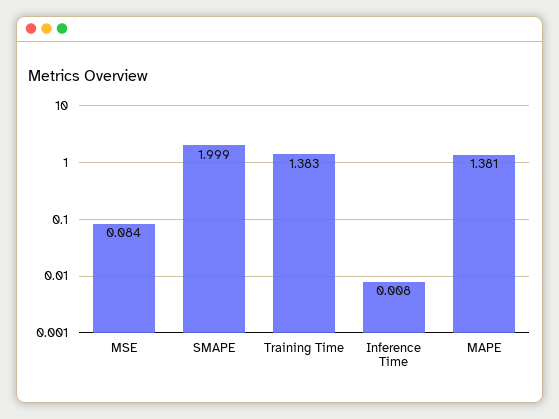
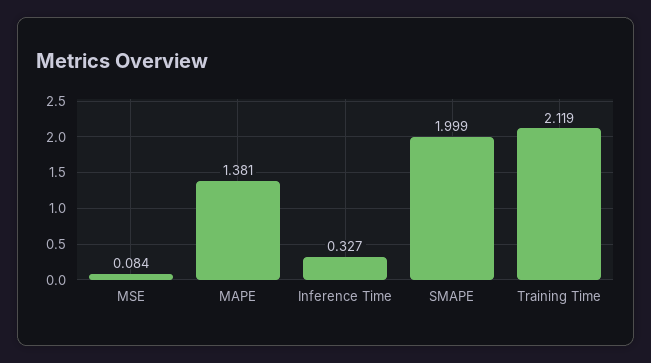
Training Time: 1.383 -> 2.119
Inference Time: 0.008 -> 0.327

